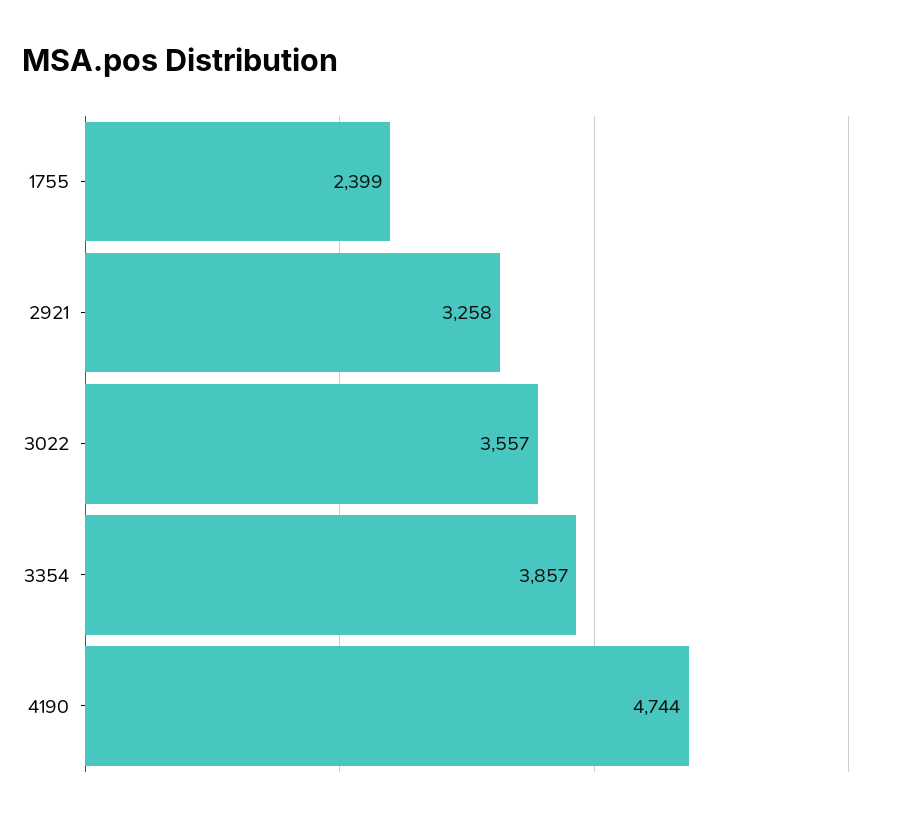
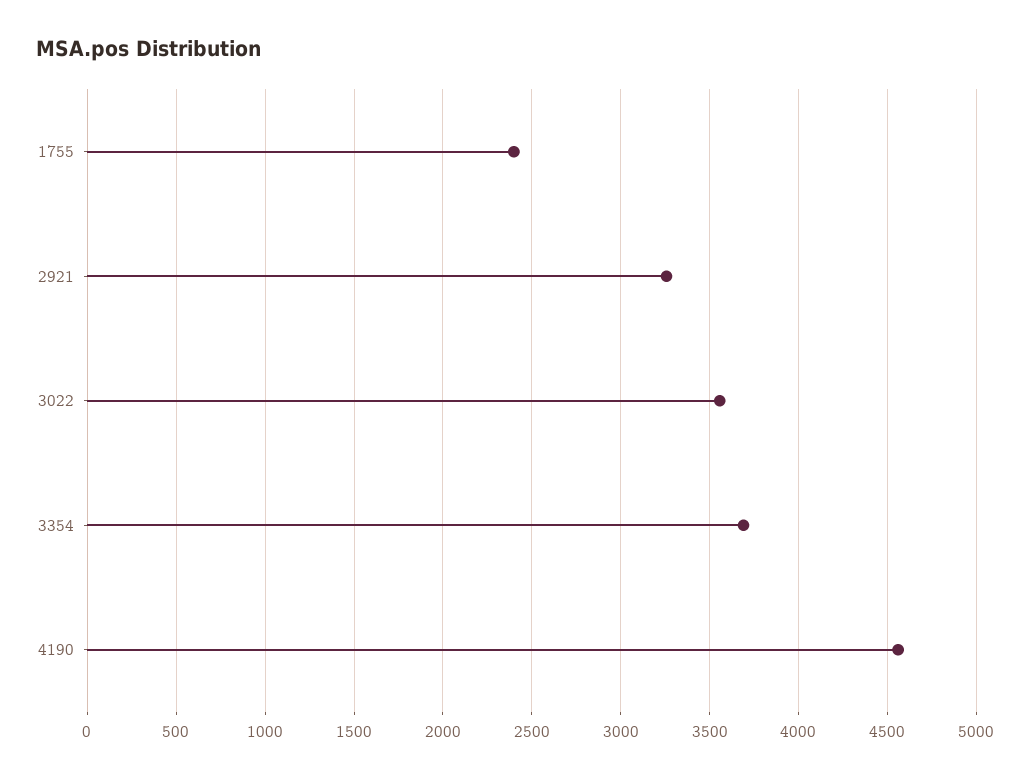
3354: 3857 -> 3700
4190: 4744 -> 4550

